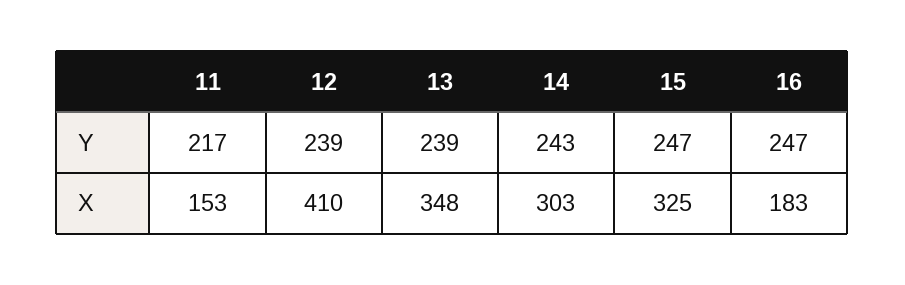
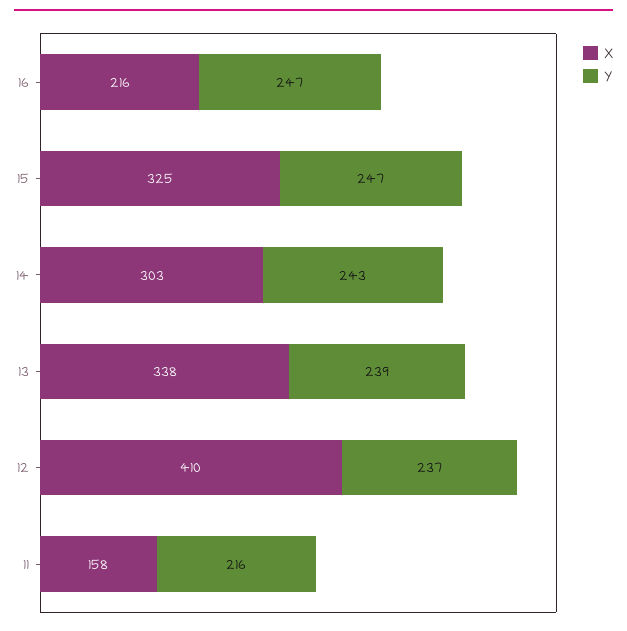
Y, 11: 217 -> 216
Y, 12: 239 -> 237
X, 11: 153 -> 158
X, 13: 348 -> 338
X, 16: 183 -> 216

